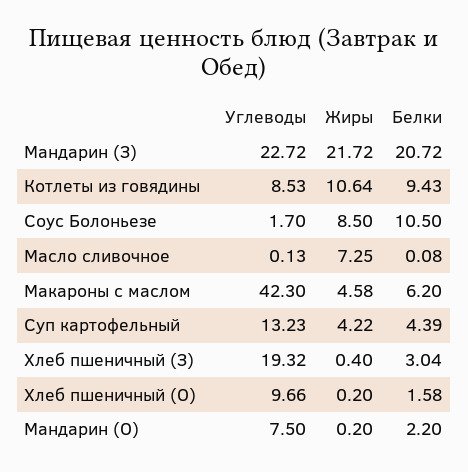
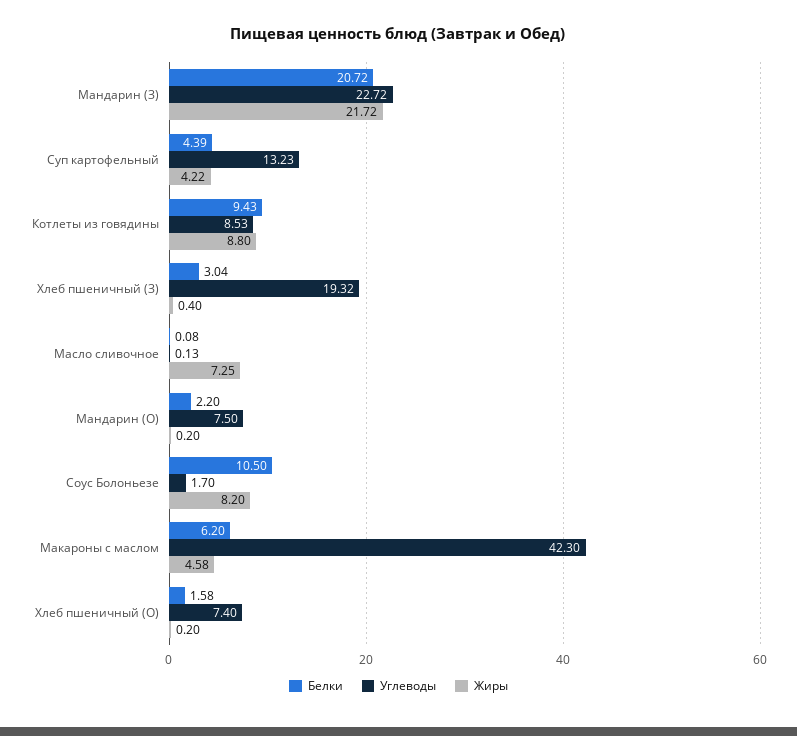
Жиры, Котлеты из говядины: 10.64 -> 8.8
Жиры, Соус Болоньезе: 8.5 -> 8.2
Углеводы, Хлеб пшеничный (О): 9.66 -> 7.4

